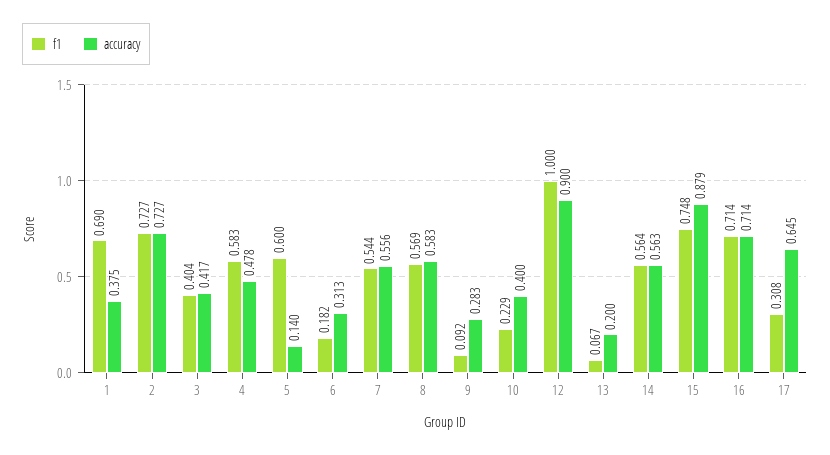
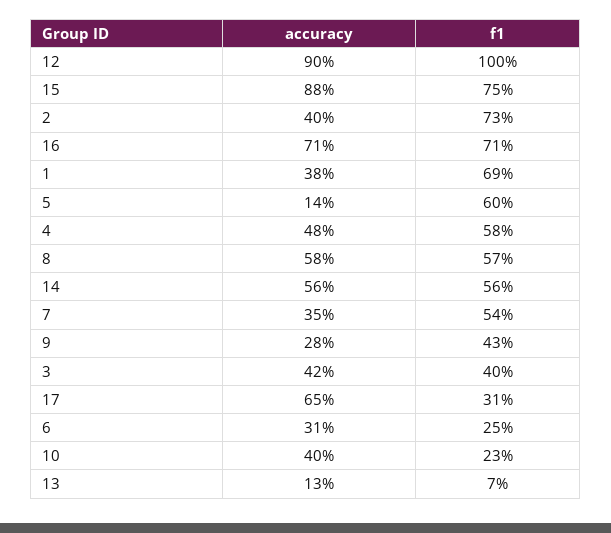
accuracy, 2: 0.727 -> 0.4
f1, 6: 0.182 -> 0.25
accuracy, 7: 0.556 -> 0.35
f1, 9: 0.092 -> 0.43
accuracy, 13: 0.2 -> 0.13

